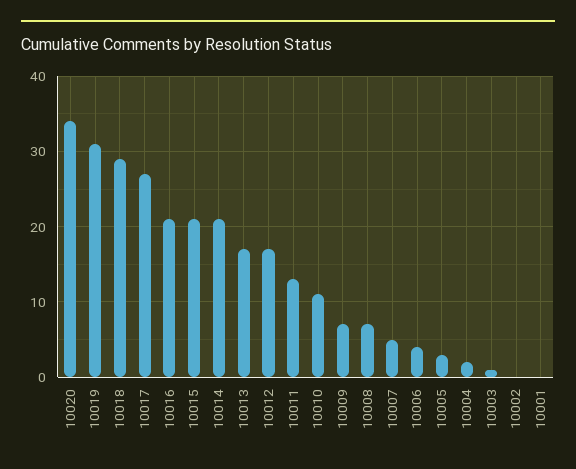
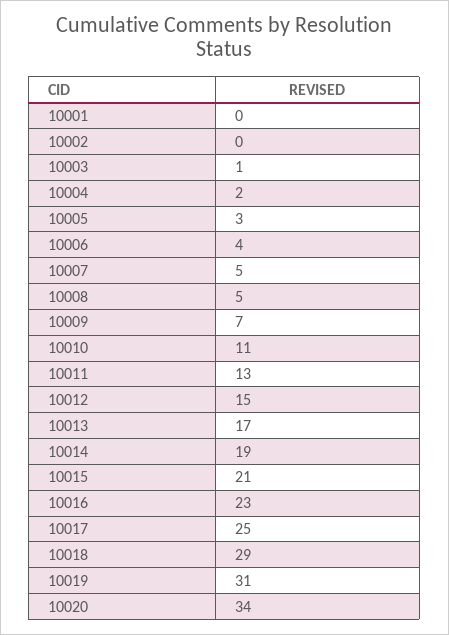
10017: 27 -> 25
10016: 21 -> 23
10014: 21 -> 19
10012: 17 -> 15
10008: 7 -> 5

